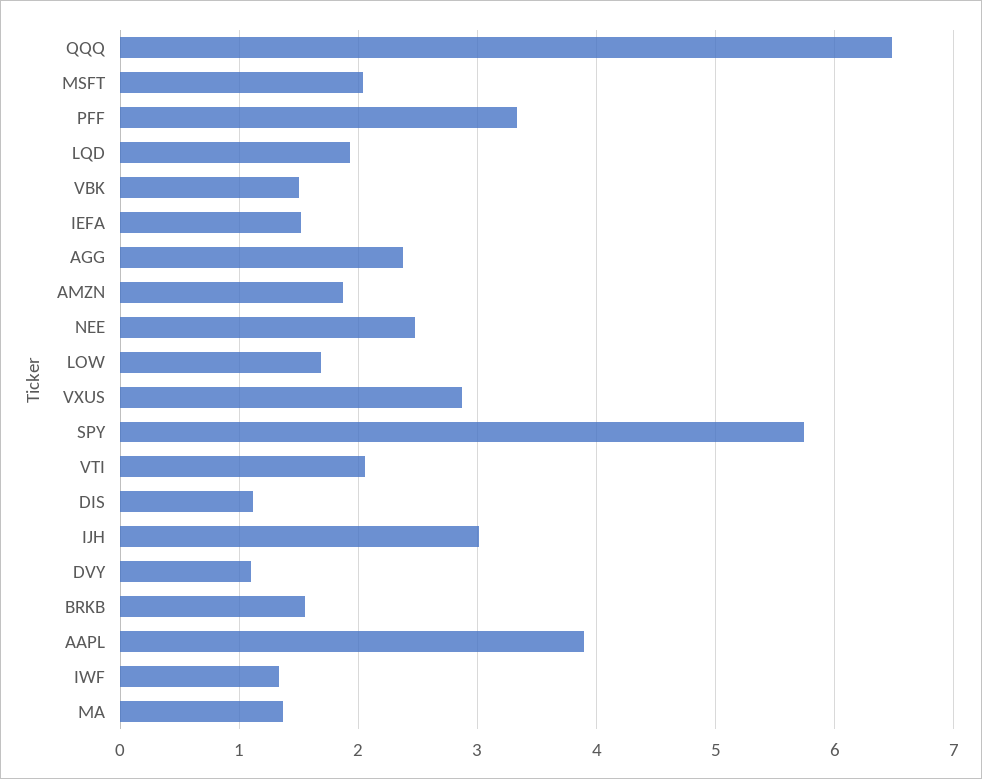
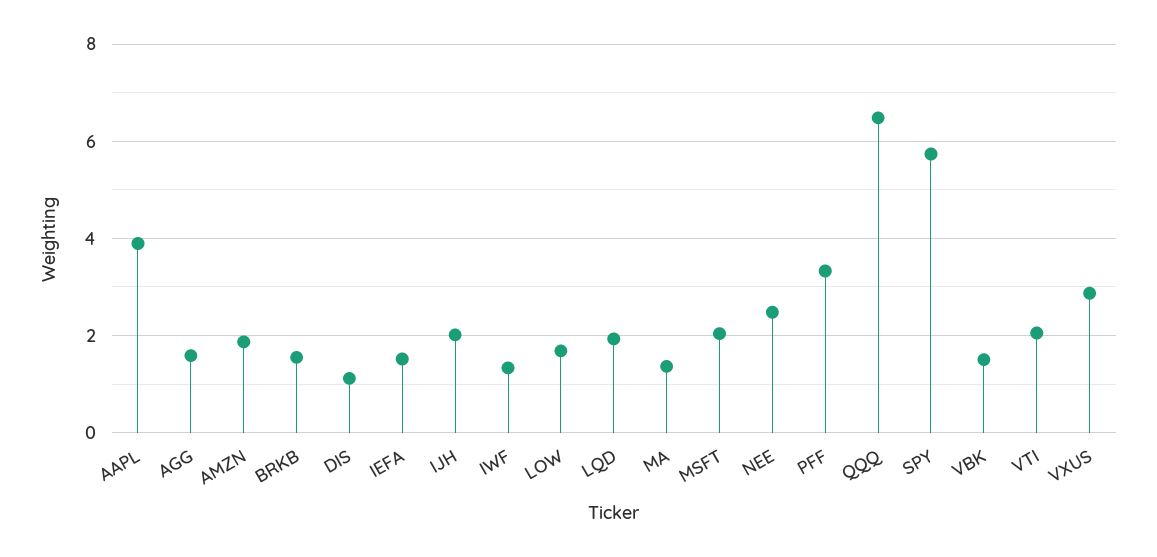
AGG: 2.4 -> 1.6
IJH: 3 -> 2
DVY: 1.1 -> none

